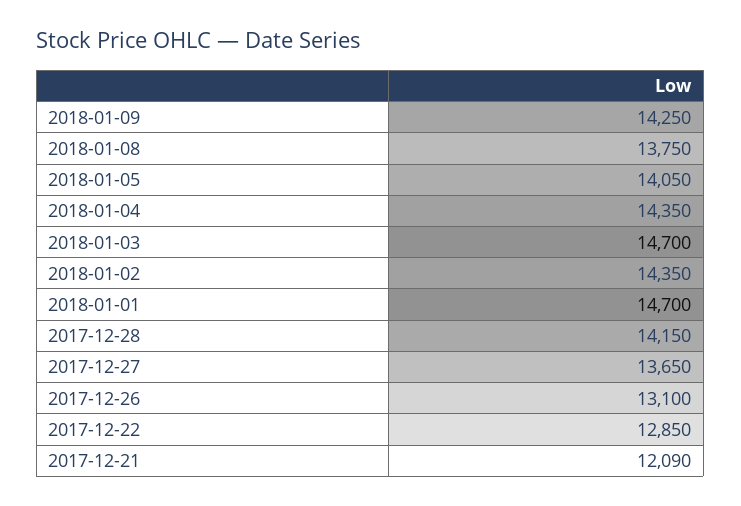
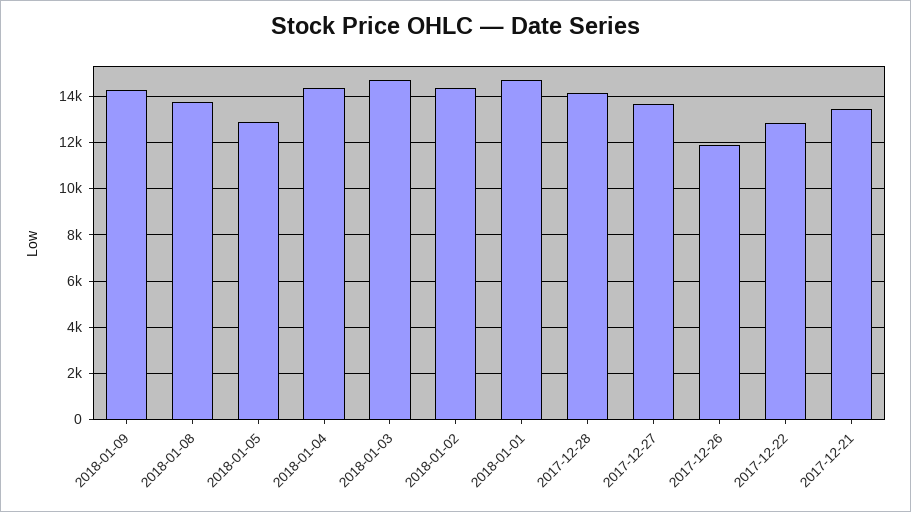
2018-01-05: 14050 -> 13000
2017-12-26: 13100 -> 12000
2017-12-21: 12090 -> 13500

